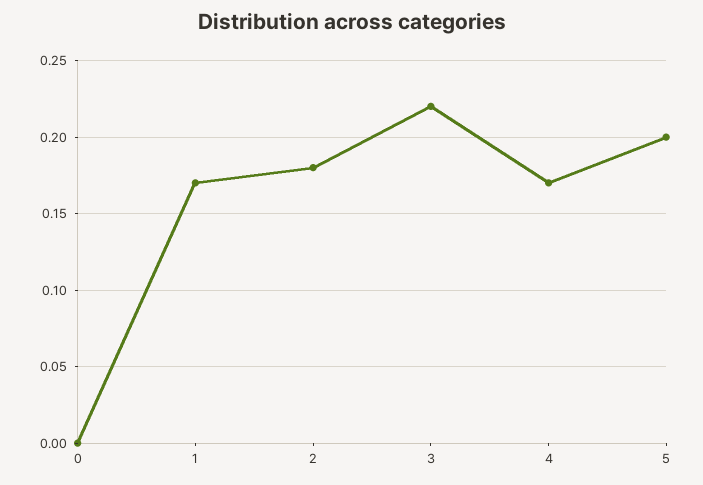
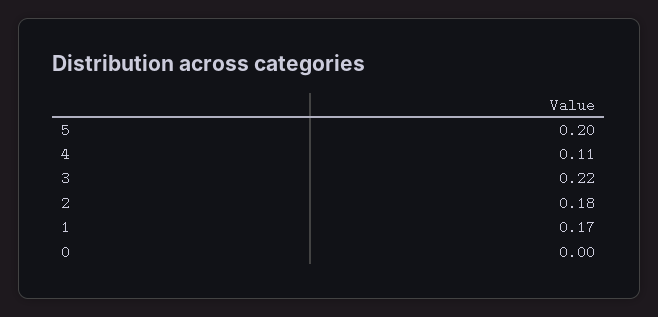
4: 0.17 -> 0.11

